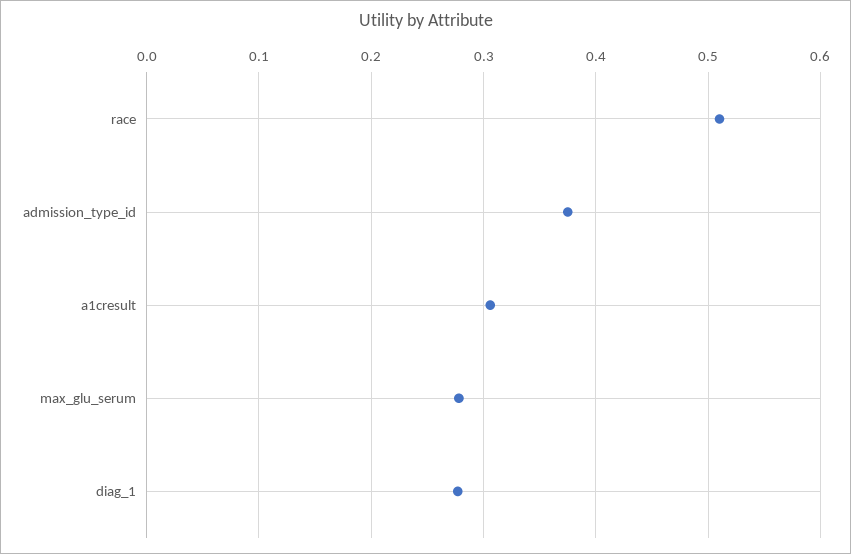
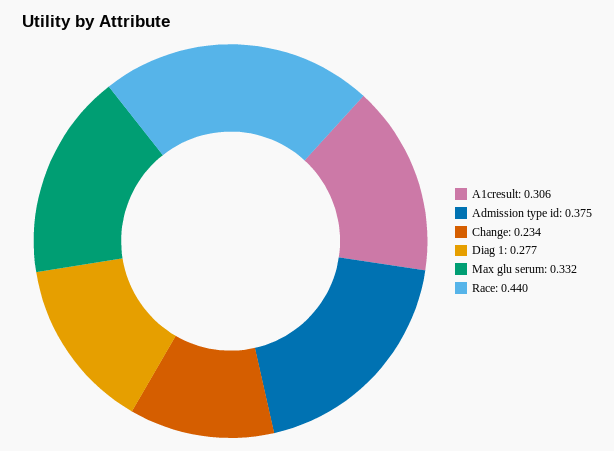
race: 0.51 -> 0.44
max_glu_serum: 0.28 -> 0.332
Change: none -> 0.234

